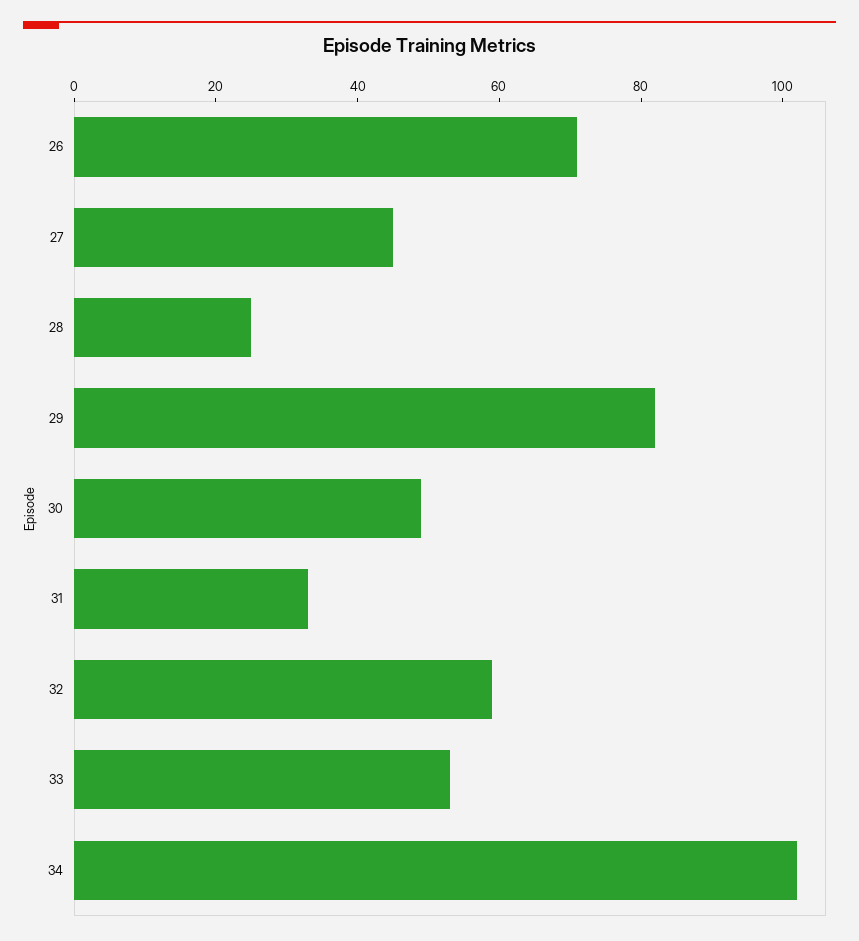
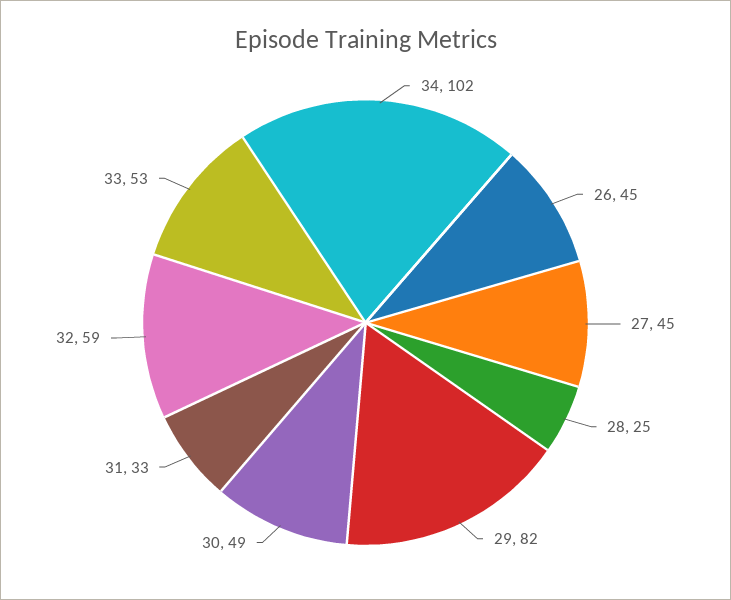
26: 70 -> 45

